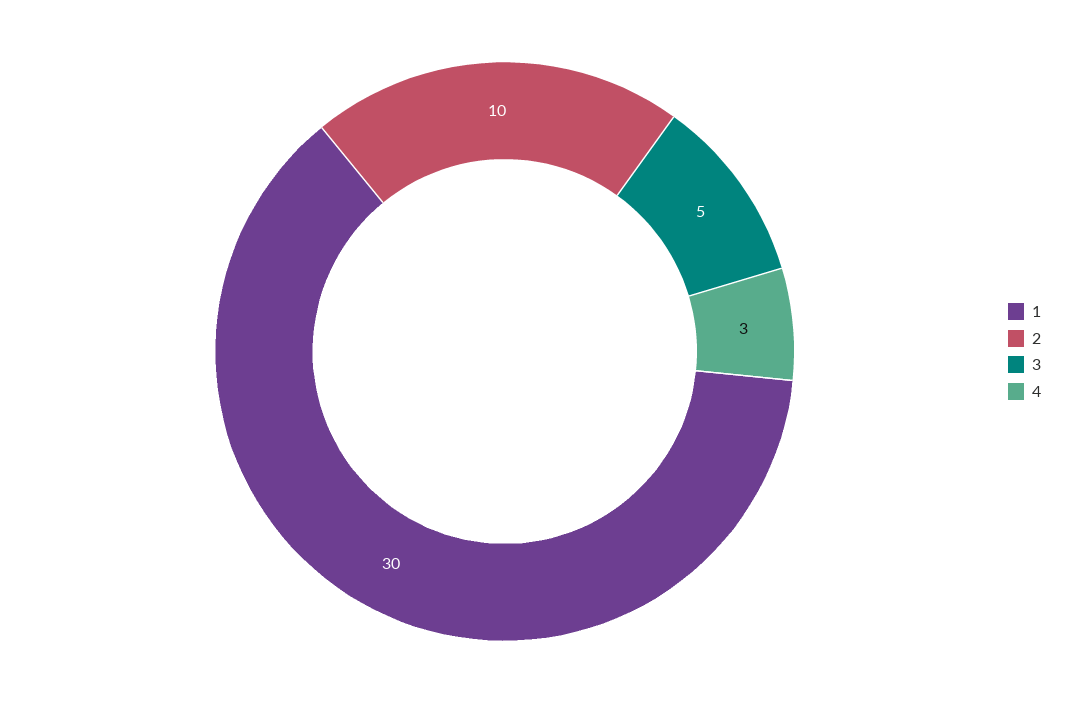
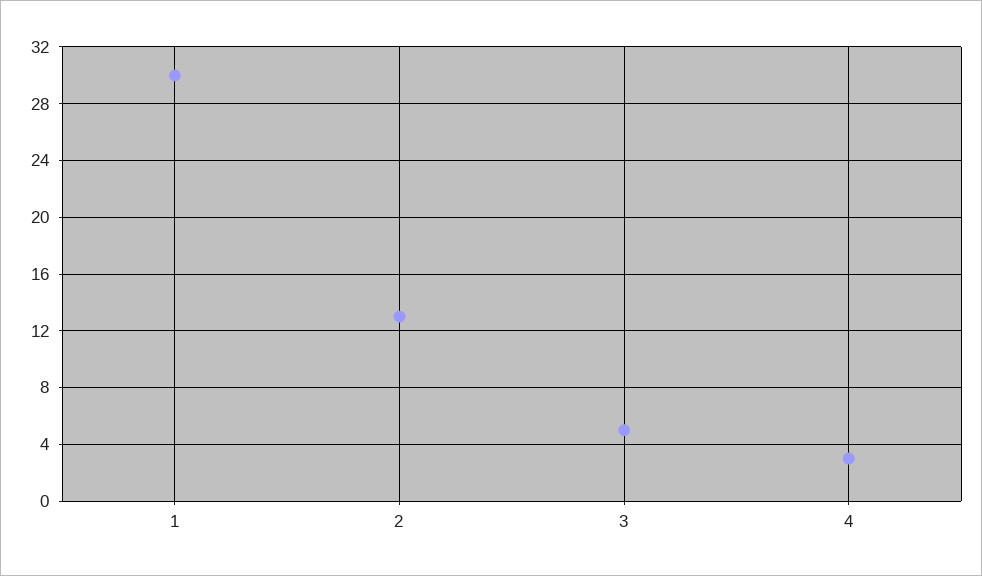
2: 10 -> 13

